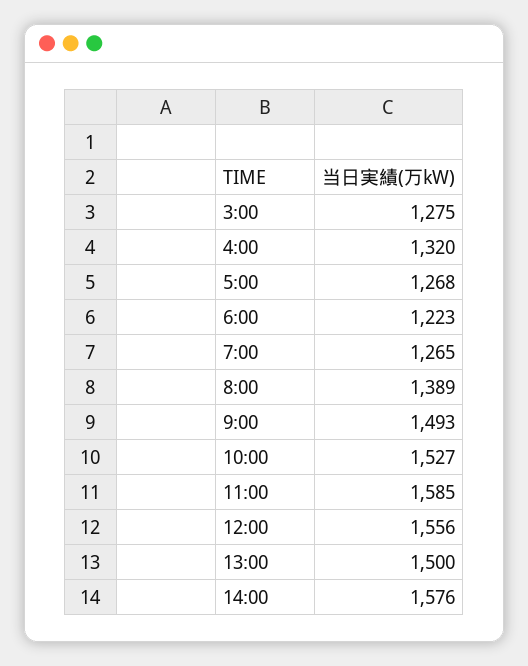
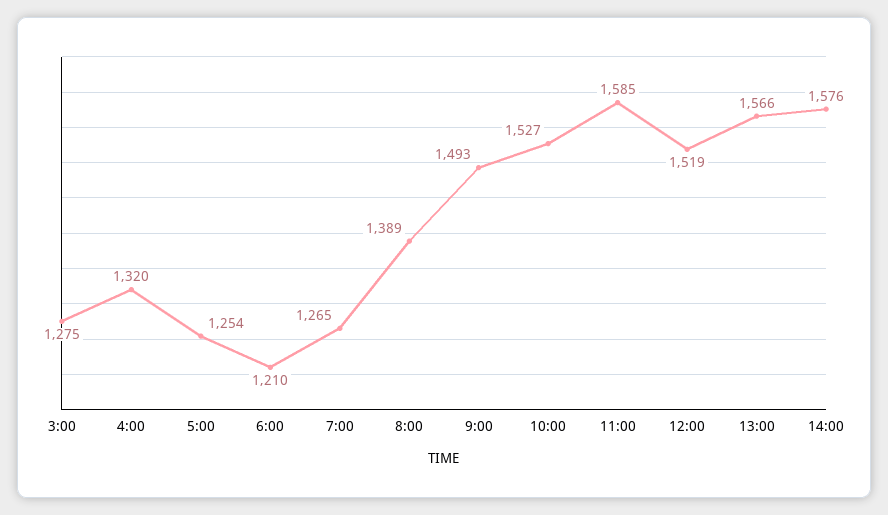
5:00: 1268 -> 1254
6:00: 1223 -> 1210
12:00: 1556 -> 1519
13:00: 1500 -> 1566

